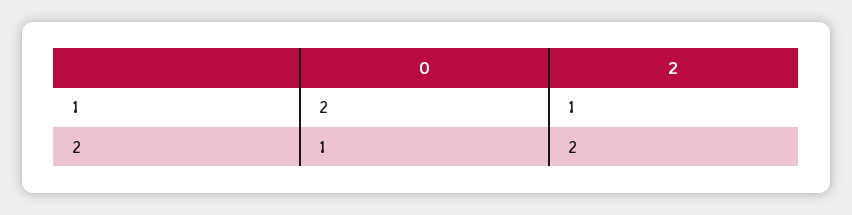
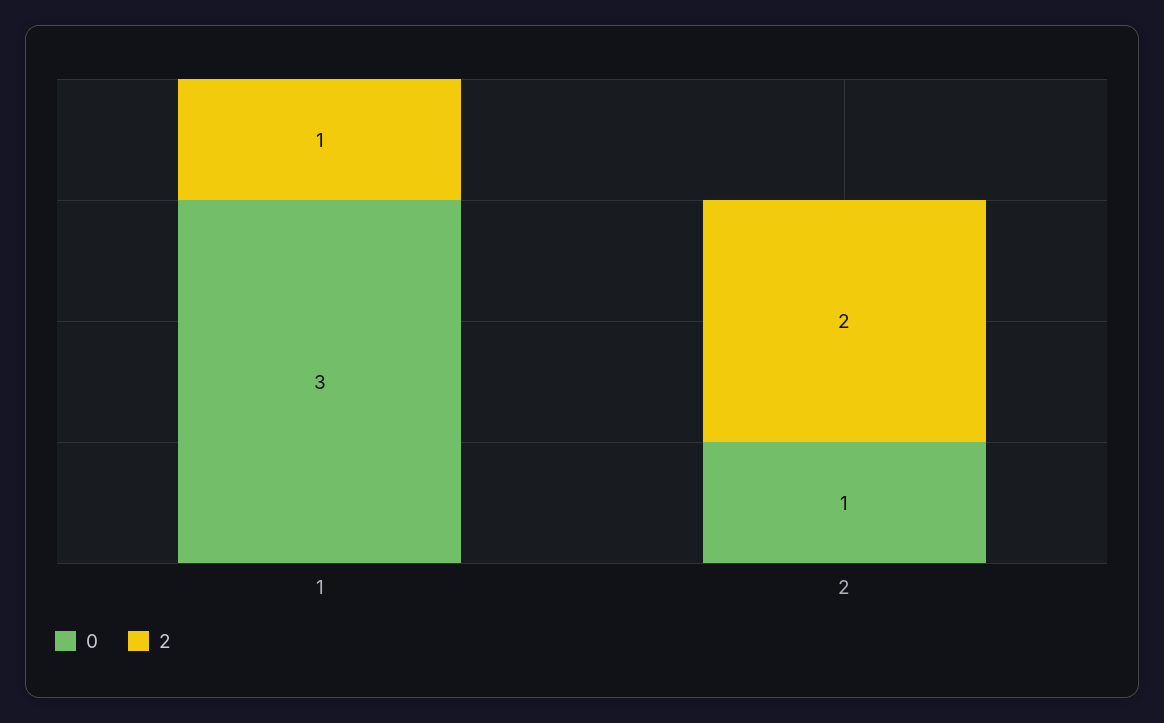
0, 1: 2 -> 3

